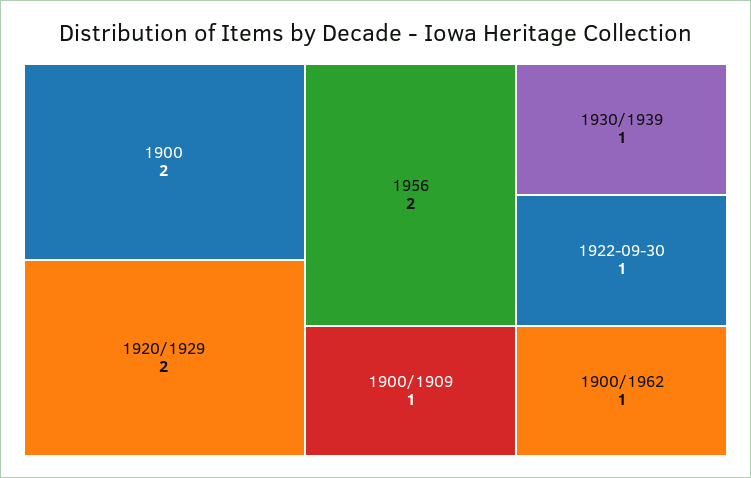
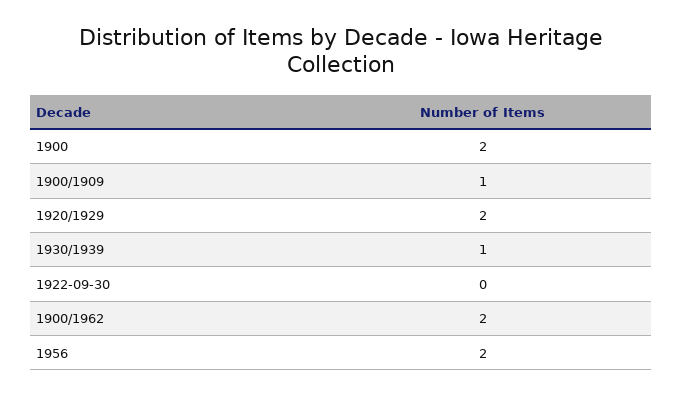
1922-09-30: 1 -> 0
1900/1962: 1 -> 2

